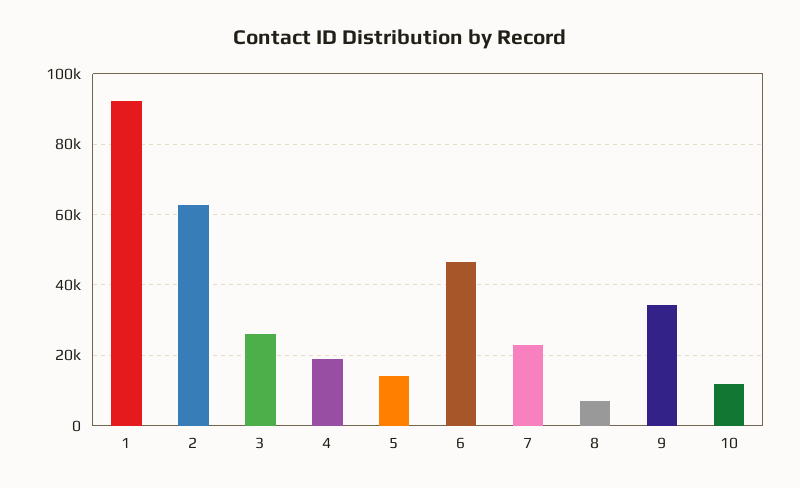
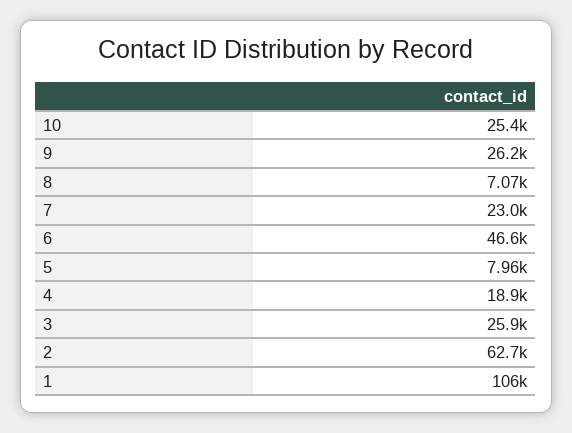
1: 92000 -> 106000
5: 14000 -> 7960
9: 34000 -> 26200
10: 12000 -> 25400

